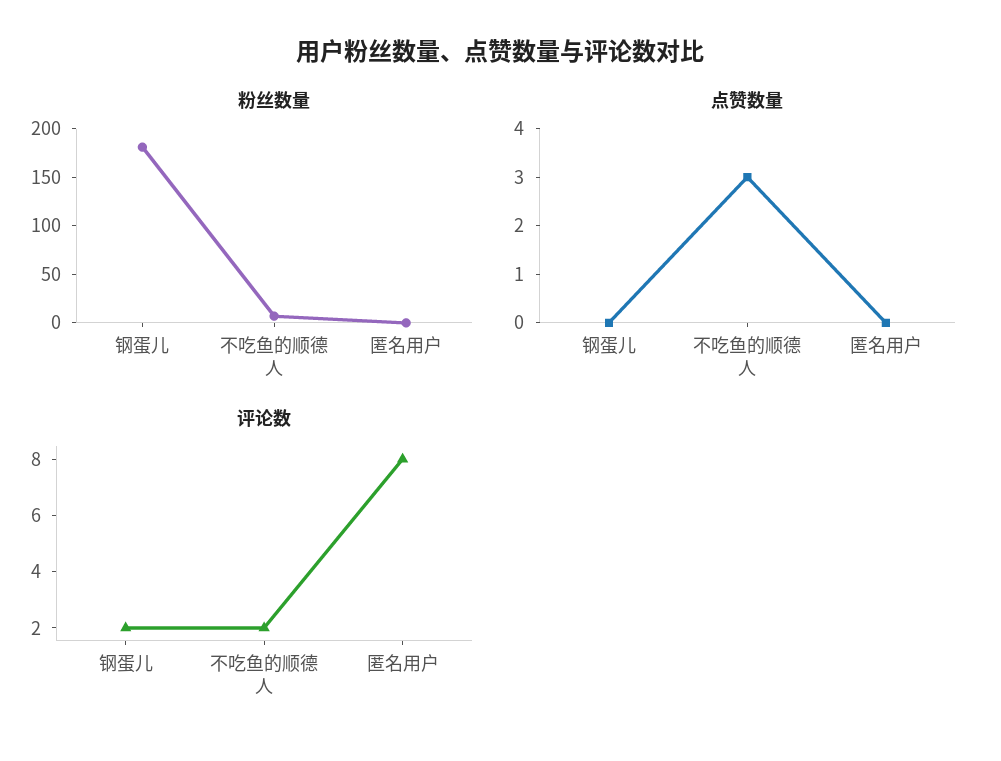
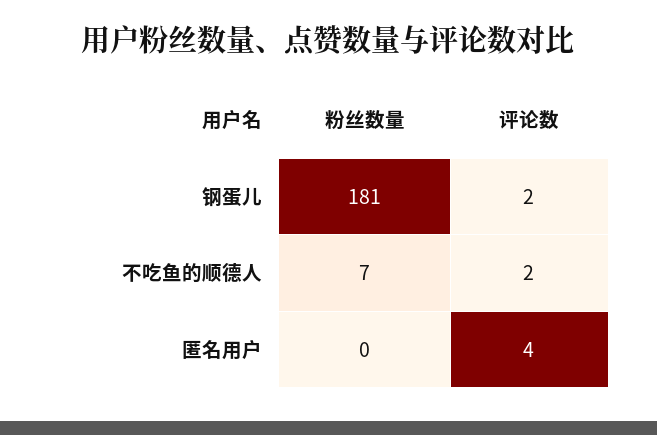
点赞数量, 钢蛋儿: 0 -> none
点赞数量, 不吃鱼的顺德人: 3 -> none
点赞数量, 匿名用户: 0 -> none
评论数, 匿名用户: 8 -> 4

